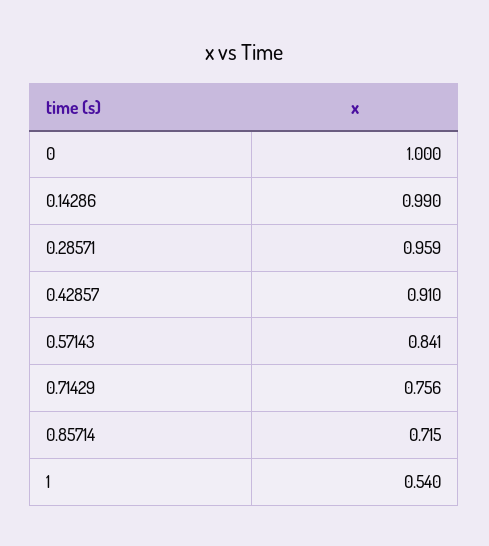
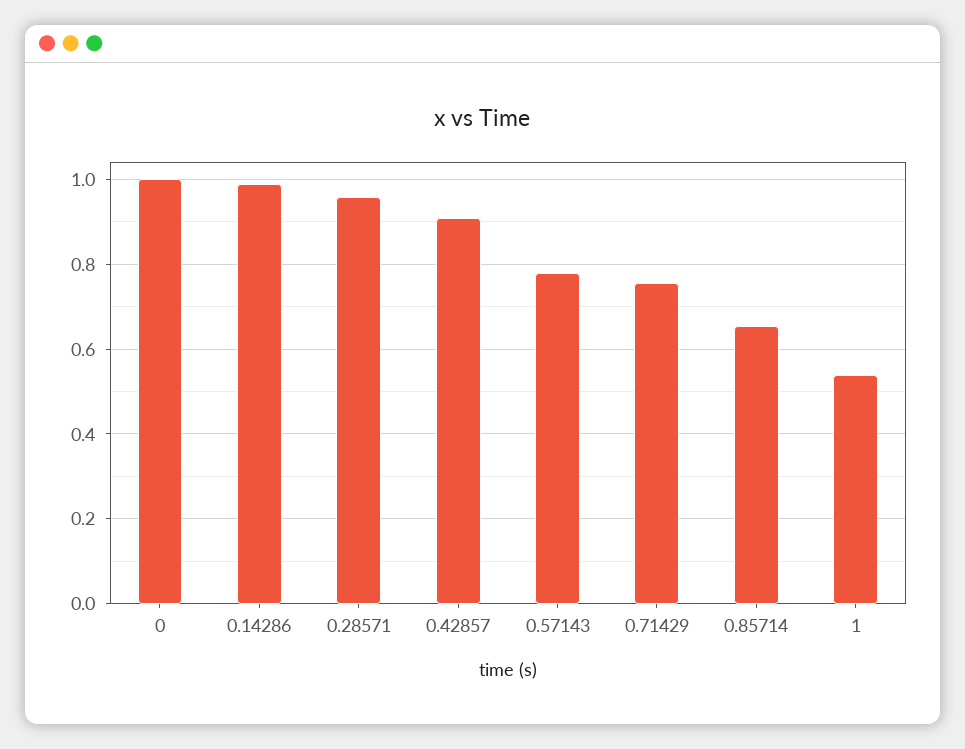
0.57143: 0.841 -> 0.78
0.85714: 0.715 -> 0.66

